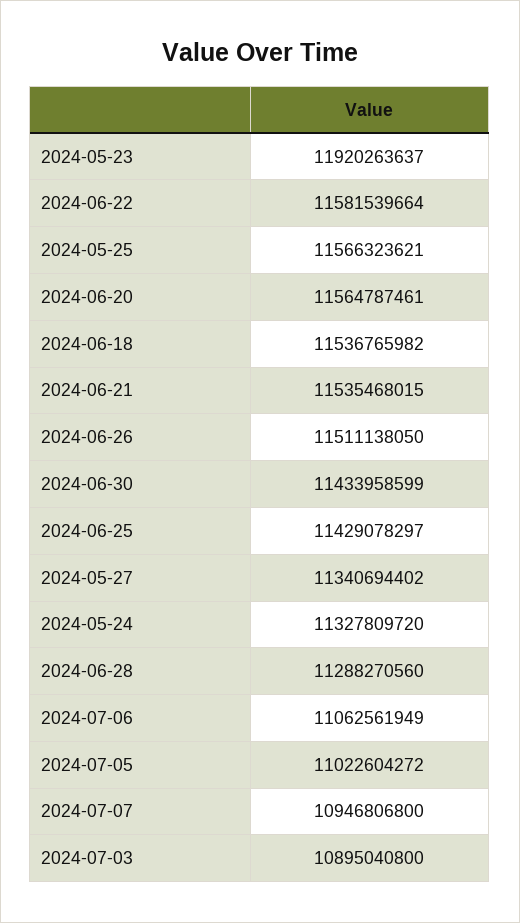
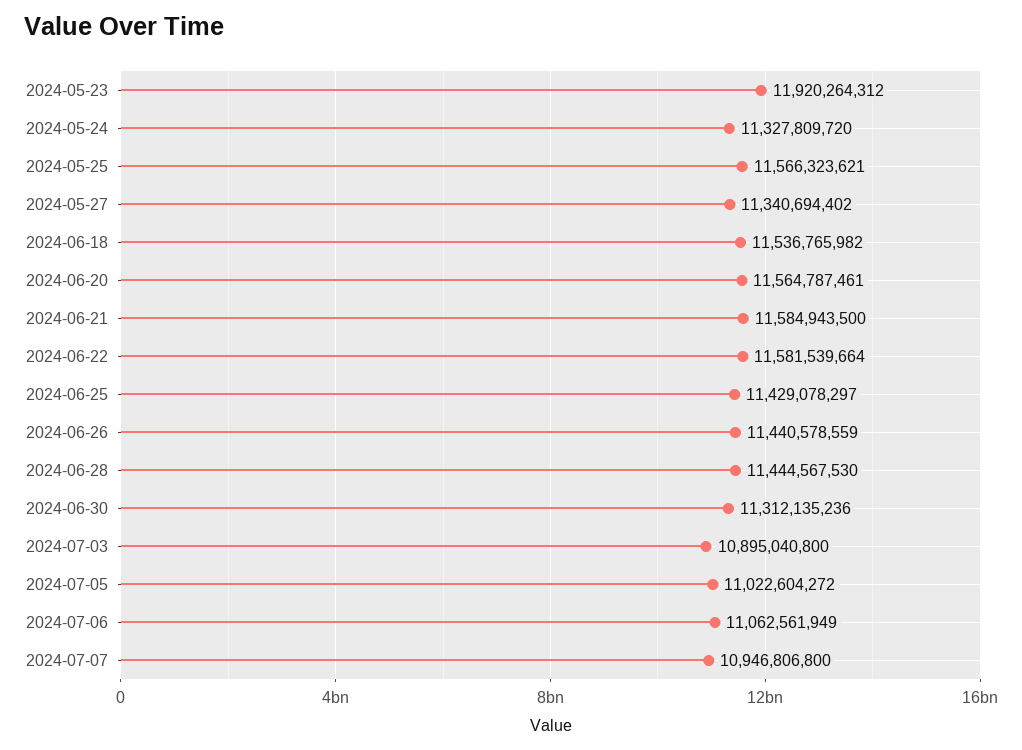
2024-05-23: 11920263637 -> 11920264312
2024-06-21: 11535468015 -> 11584943500
2024-06-26: 11511138050 -> 11440578559
2024-06-30: 11433958599 -> 11312135236
2024-06-28: 11288270560 -> 11444567530

